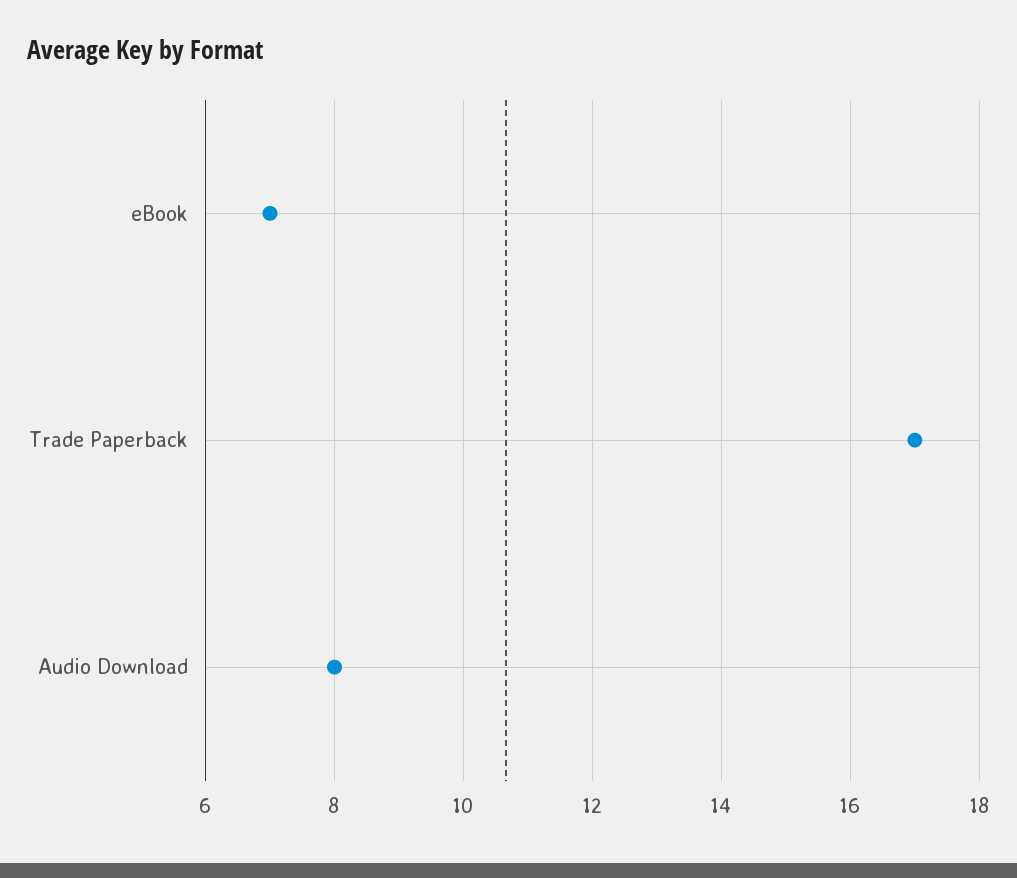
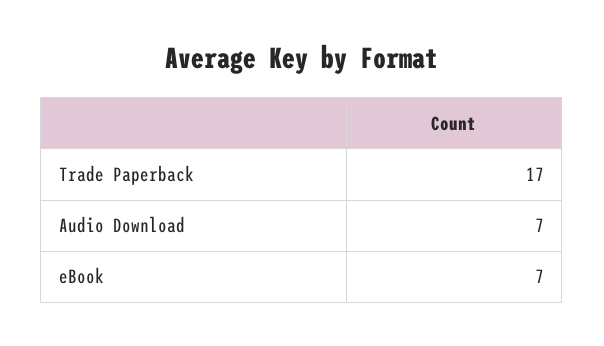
Audio Download: 8 -> 7

